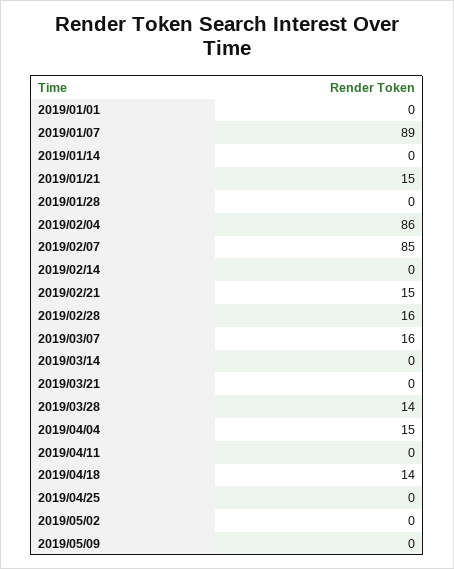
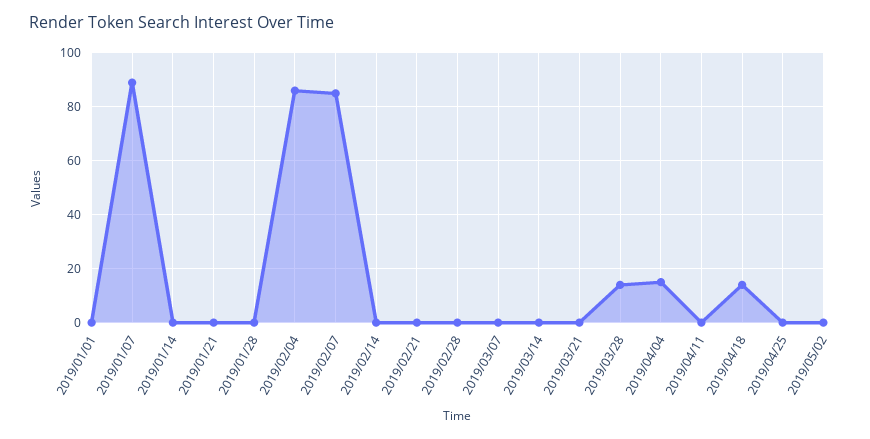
2019/01/21: 15 -> 0
2019/02/21: 15 -> 0
2019/02/28: 16 -> 0
2019/03/07: 16 -> 0
2019/05/09: 0 -> none

